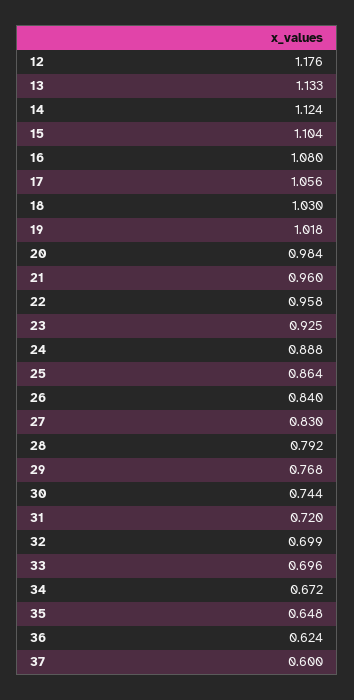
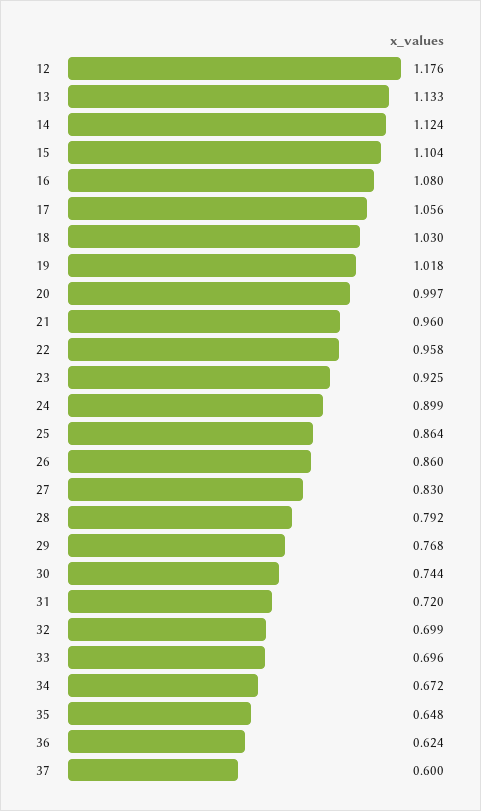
20: 0.984 -> 0.997
24: 0.888 -> 0.899
26: 0.84 -> 0.86

